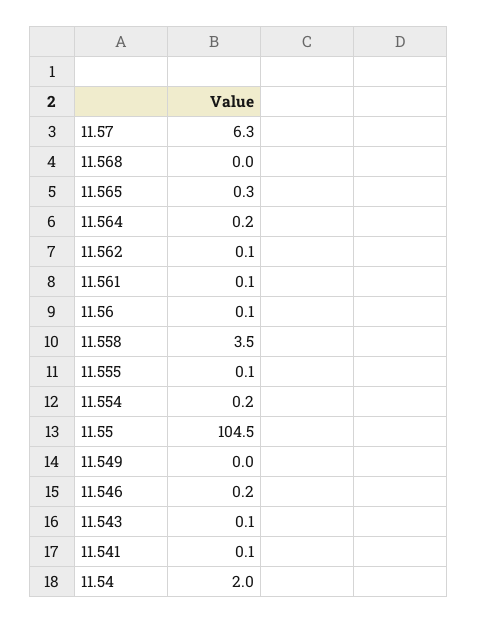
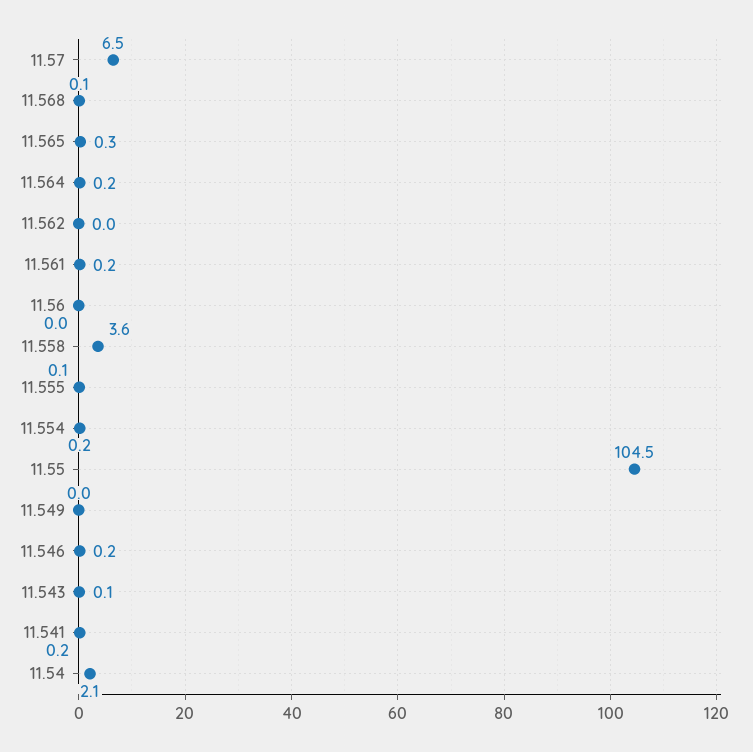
11.57: 6.3 -> 6.5
11.568: 0 -> 0.1
11.562: 0.1 -> 0
11.561: 0.1 -> 0.2
11.56: 0.1 -> 0
11.558: 3.5 -> 3.6
11.541: 0.1 -> 0.2
11.54: 2 -> 2.1

